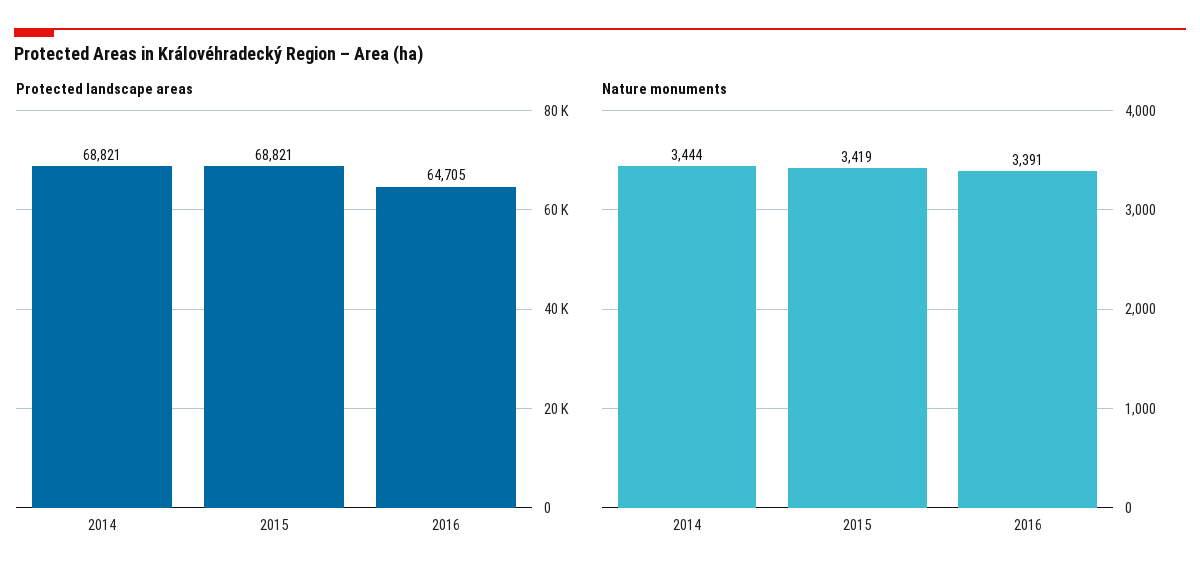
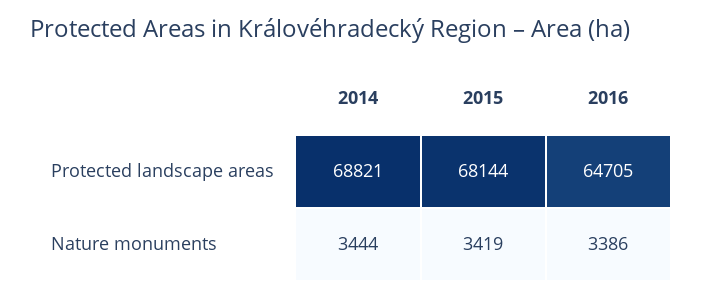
Protected landscape areas, 2015: 68821 -> 68144
Nature monuments, 2016: 3391 -> 3386

